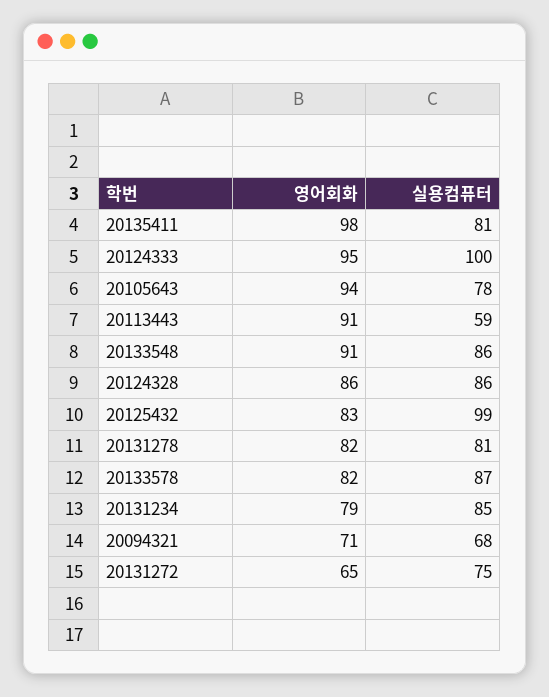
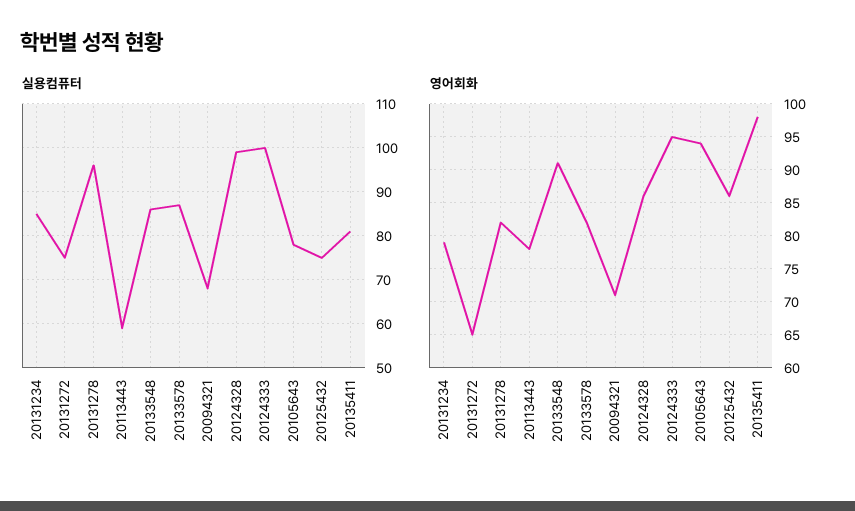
영어회화, 20113443: 91 -> 78
실용컴퓨터, 20124328: 86 -> 100
영어회화, 20125432: 83 -> 86
실용컴퓨터, 20125432: 99 -> 75
실용컴퓨터, 20131278: 81 -> 95

